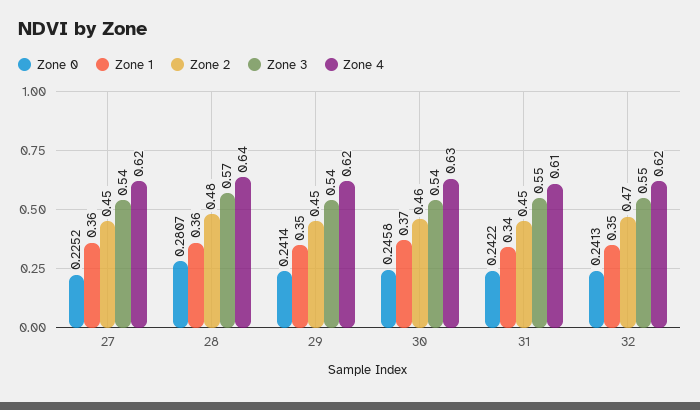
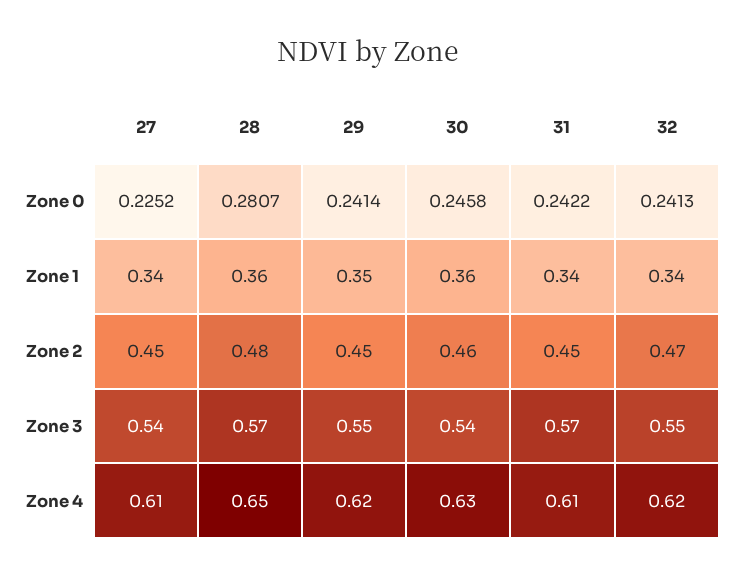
Zone 1, 27: 0.36 -> 0.34
Zone 4, 27: 0.62 -> 0.61
Zone 4, 28: 0.64 -> 0.65
Zone 3, 29: 0.54 -> 0.55
Zone 1, 30: 0.37 -> 0.36
Zone 3, 31: 0.55 -> 0.57
Zone 1, 32: 0.35 -> 0.34

